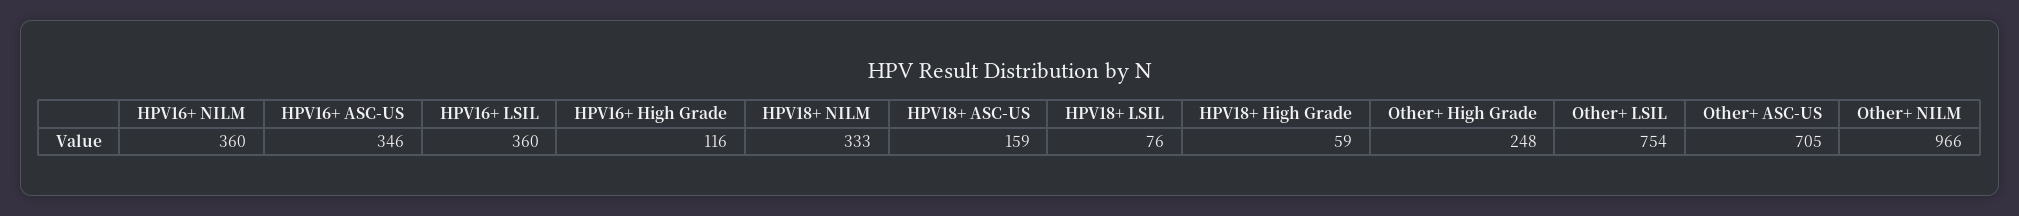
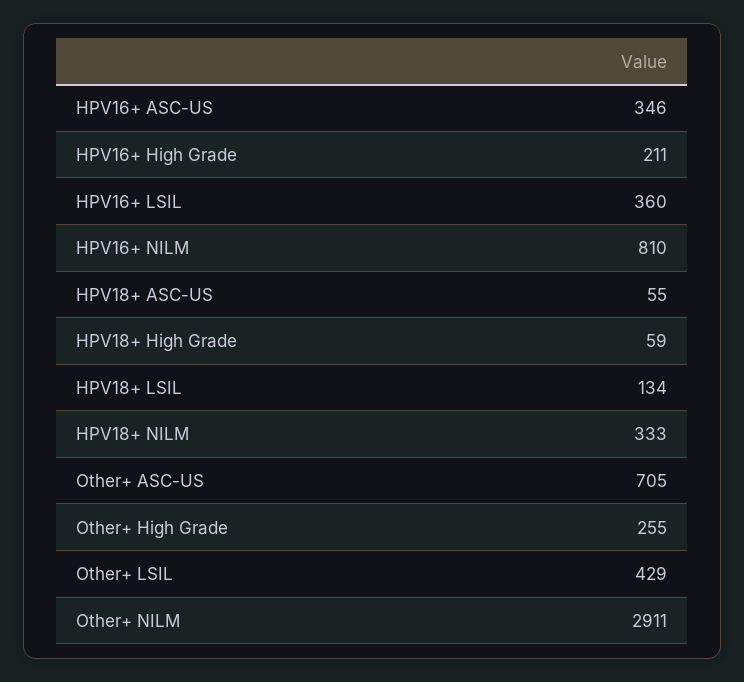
HPV16+ NILM: 360 -> 810
HPV16+ High Grade: 116 -> 211
HPV18+ ASC-US: 159 -> 55
HPV18+ LSIL: 76 -> 134
Other+ High Grade: 248 -> 255
Other+ LSIL: 754 -> 429
Other+ NILM: 966 -> 2911

